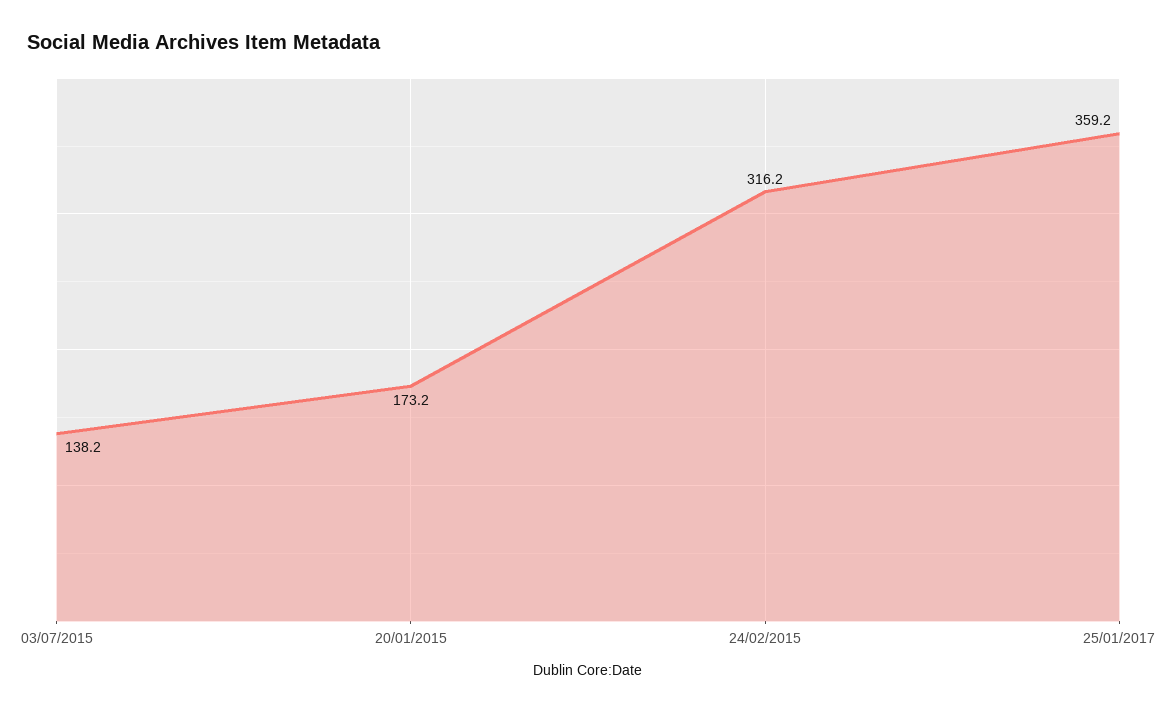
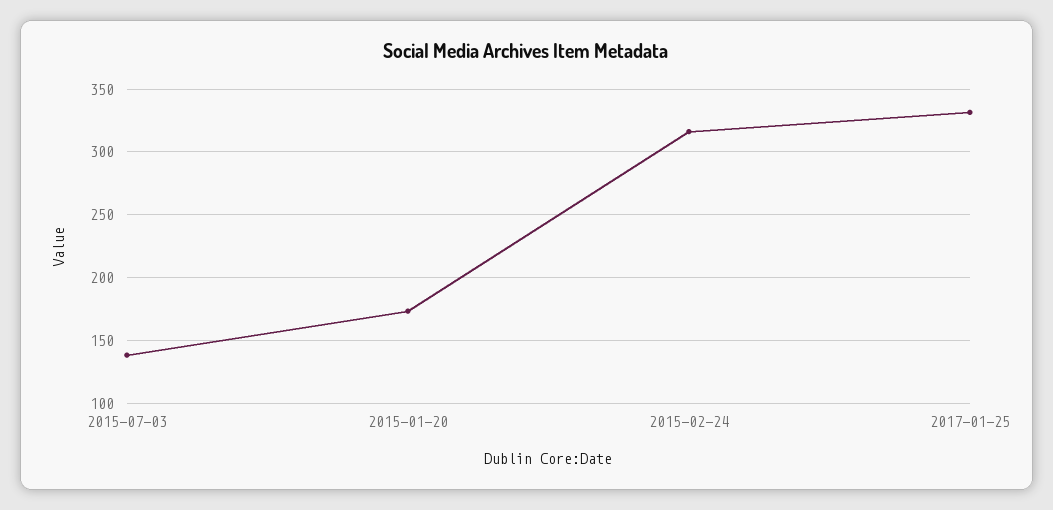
25/01/2017: 359.2 -> 330

